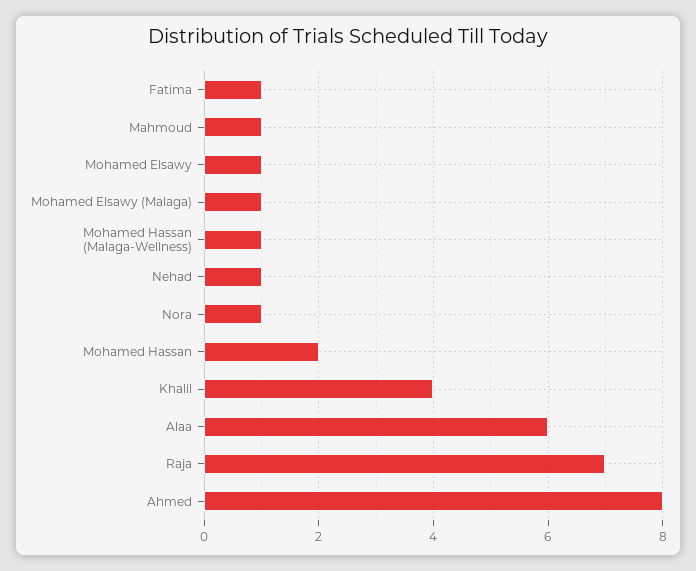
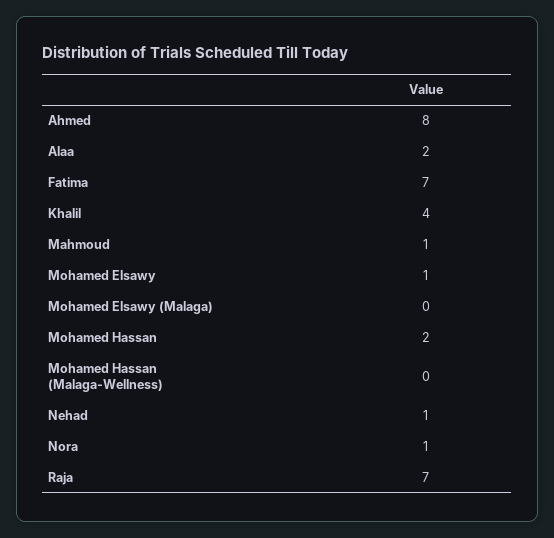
Fatima: 1 -> 7
Mohamed Elsawy (Malaga): 1 -> 0
Mohamed Hassan (Malaga-Wellness): 1 -> 0
Alaa: 6 -> 2

